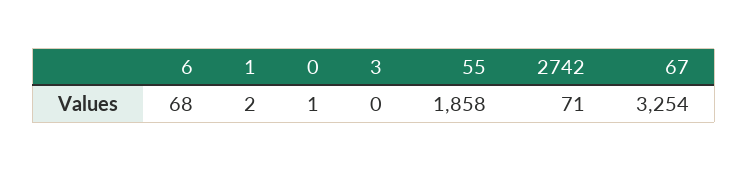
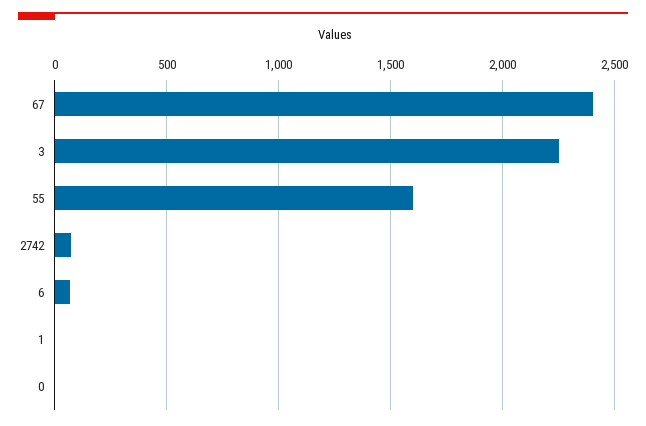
3: 0 -> 2250
55: 1858 -> 1600
67: 3254 -> 2400

